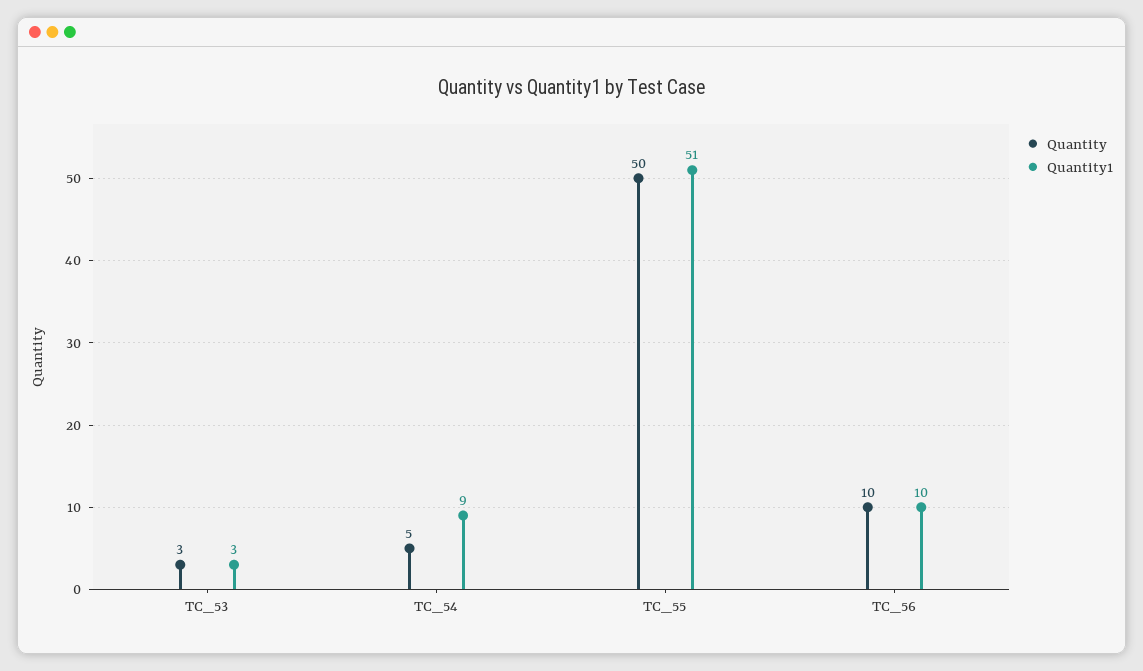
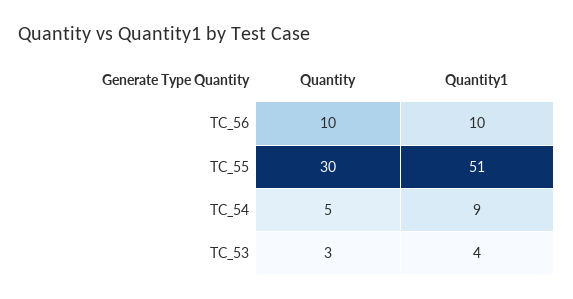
Quantity1, TC_53: 3 -> 4
Quantity, TC_55: 50 -> 30

